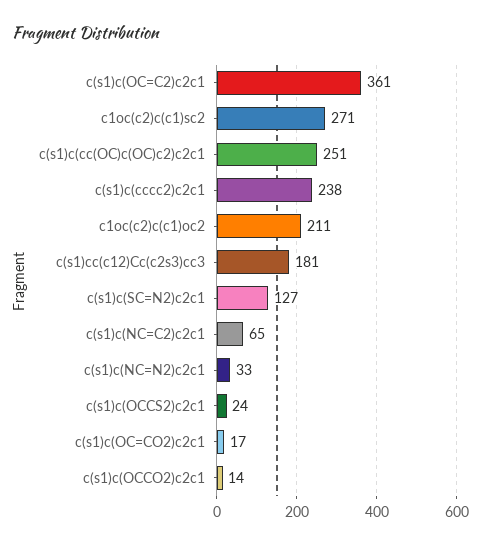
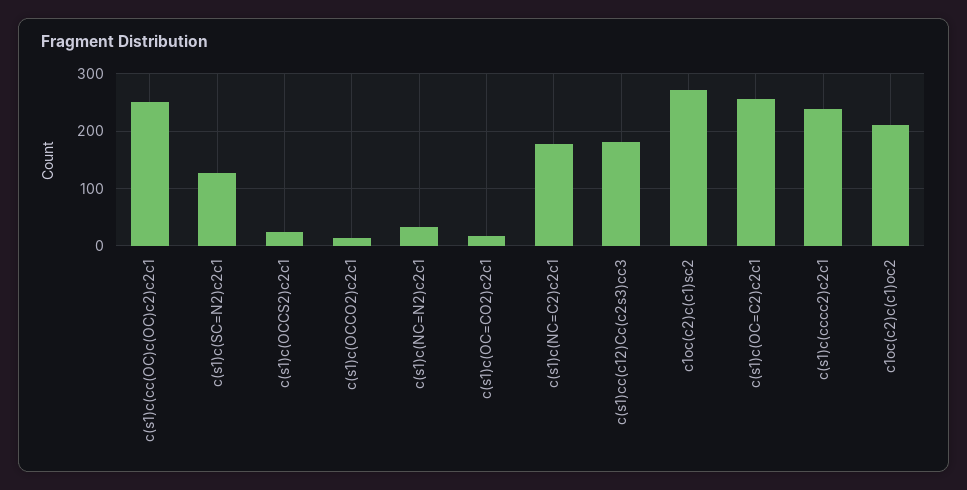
c(s1)c(OC=C2)c2c1: 361 -> 260
c(s1)c(NC=C2)c2c1: 65 -> 180

